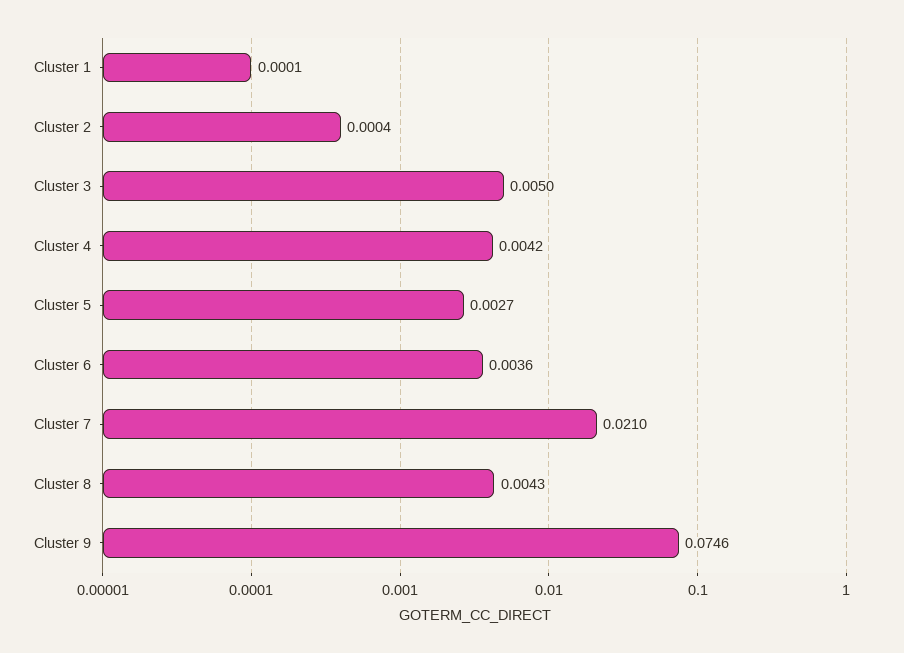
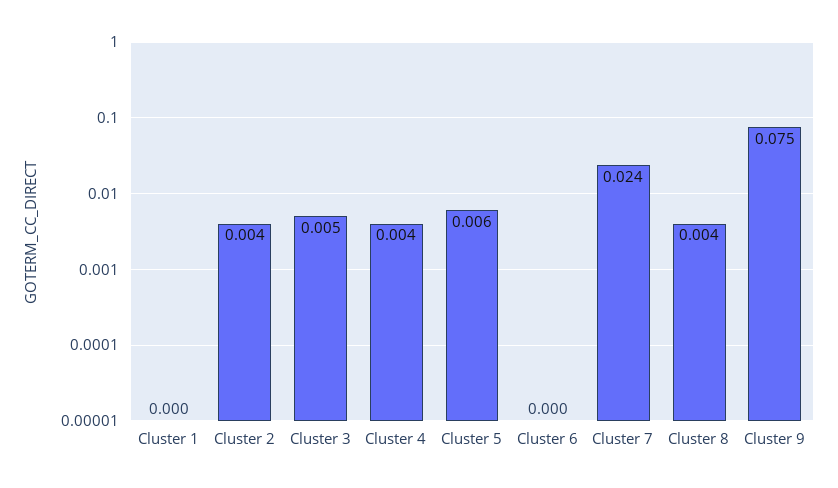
Cluster 2: 0.0004 -> 0.004
Cluster 5: 0.0027 -> 0.006
Cluster 6: 0.0036 -> 0
Cluster 7: 0.021 -> 0.024

